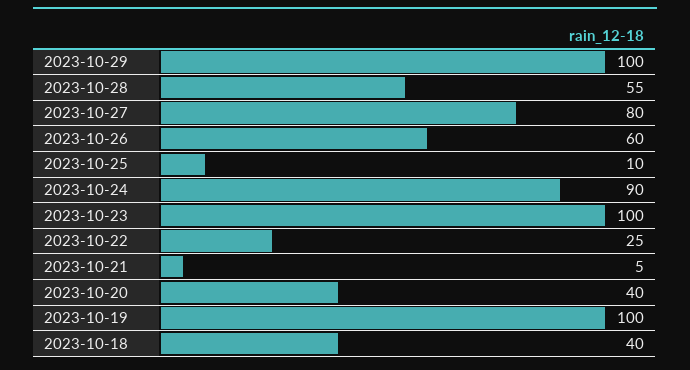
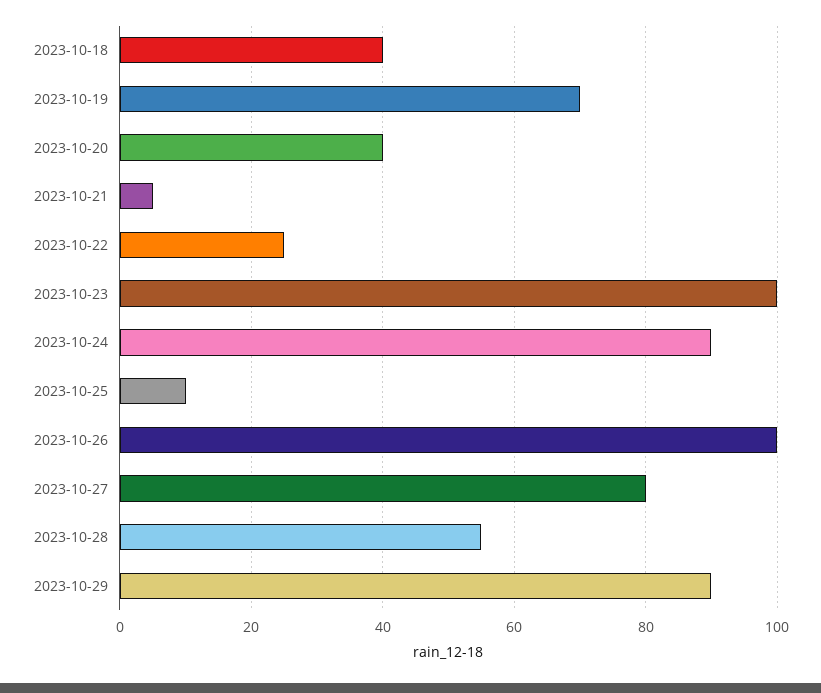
2023-10-29: 100 -> 90
2023-10-26: 60 -> 100
2023-10-19: 100 -> 70

